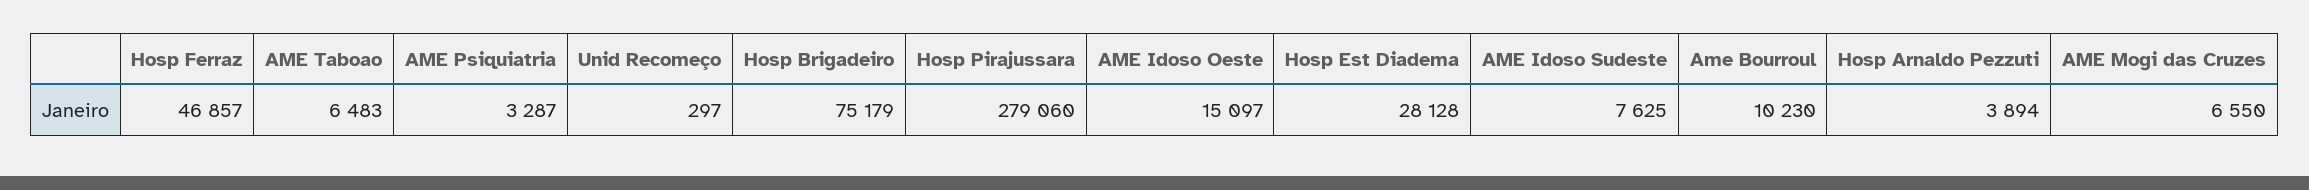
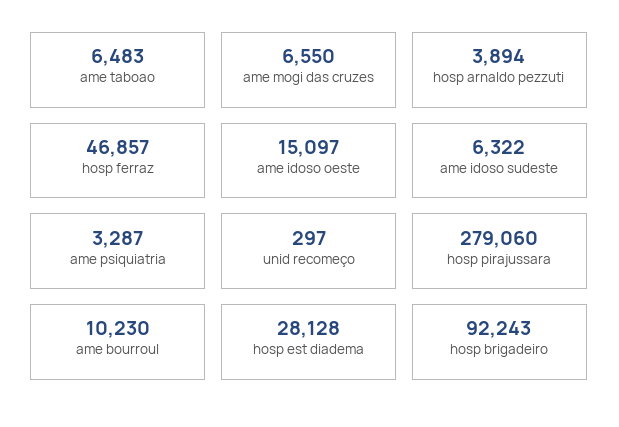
Hosp Brigadeiro: 75179 -> 92243
AME Idoso Sudeste: 7625 -> 6322

